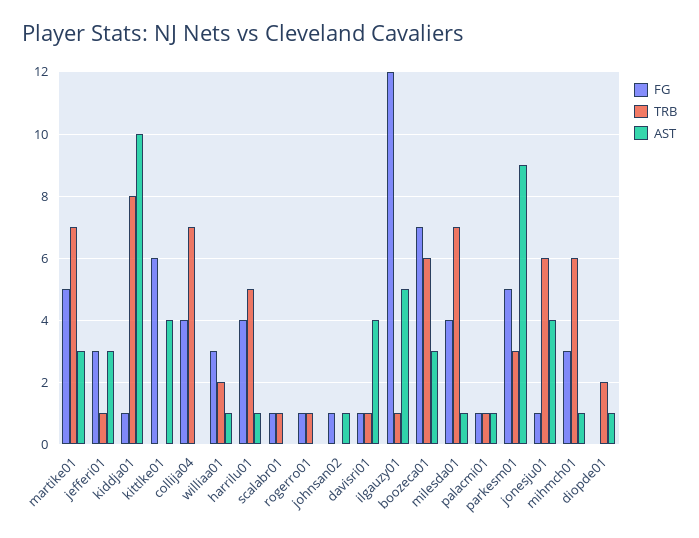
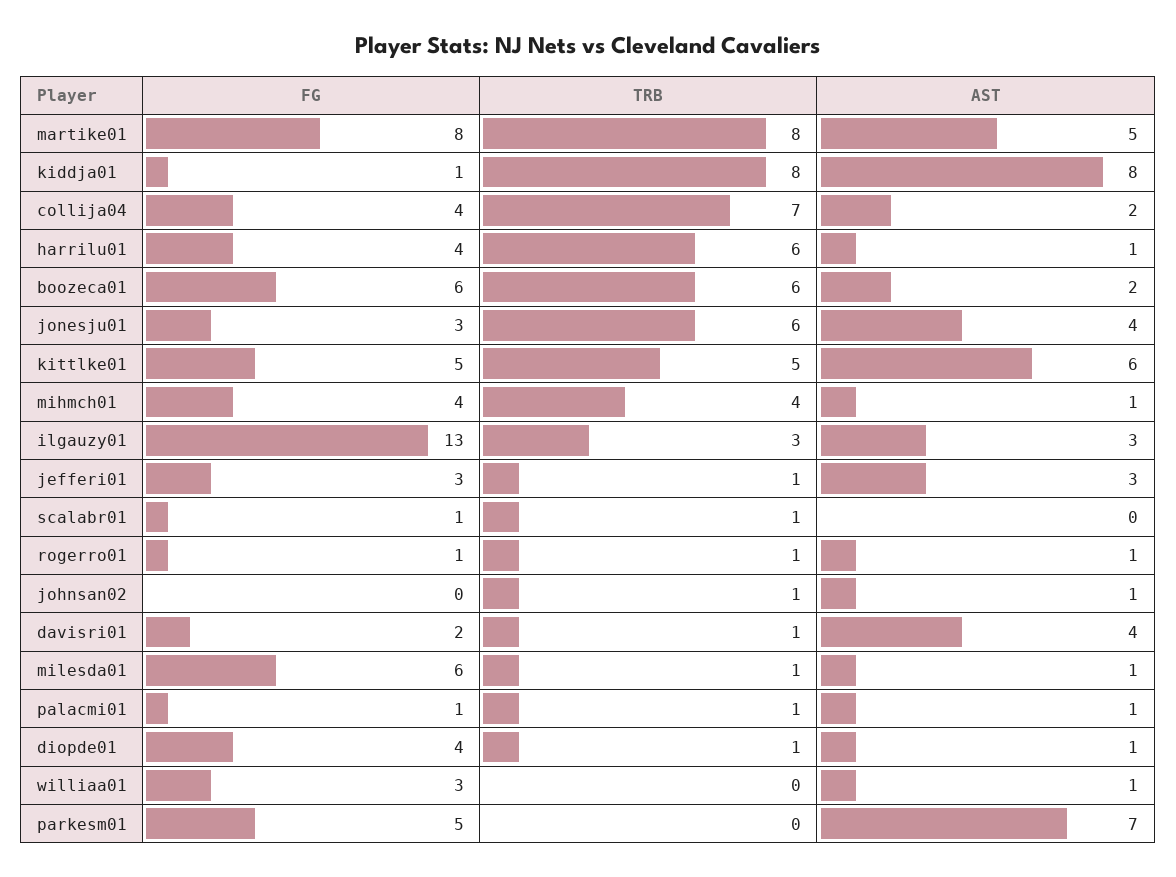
FG, martike01: 5 -> 8
TRB, martike01: 7 -> 8
AST, martike01: 3 -> 5
AST, kiddja01: 10 -> 8
FG, kittlke01: 6 -> 5
TRB, kittlke01: 0 -> 5
AST, kittlke01: 4 -> 6
AST, collija04: 0 -> 2
TRB, williaa01: 2 -> 0
TRB, harrilu01: 5 -> 6
AST, rogerro01: 0 -> 1
FG, johnsan02: 1 -> 0
TRB, johnsan02: 0 -> 1
FG, davisri01: 1 -> 2
FG, ilgauzy01: 12 -> 13
TRB, ilgauzy01: 1 -> 3
AST, ilgauzy01: 5 -> 3
FG, boozeca01: 7 -> 6
AST, boozeca01: 3 -> 2
FG, milesda01: 4 -> 6
TRB, milesda01: 7 -> 1
TRB, parkesm01: 3 -> 0
AST, parkesm01: 9 -> 7
FG, jonesju01: 1 -> 3
FG, mihmch01: 3 -> 4
TRB, mihmch01: 6 -> 4
FG, diopde01: 0 -> 4
TRB, diopde01: 2 -> 1

